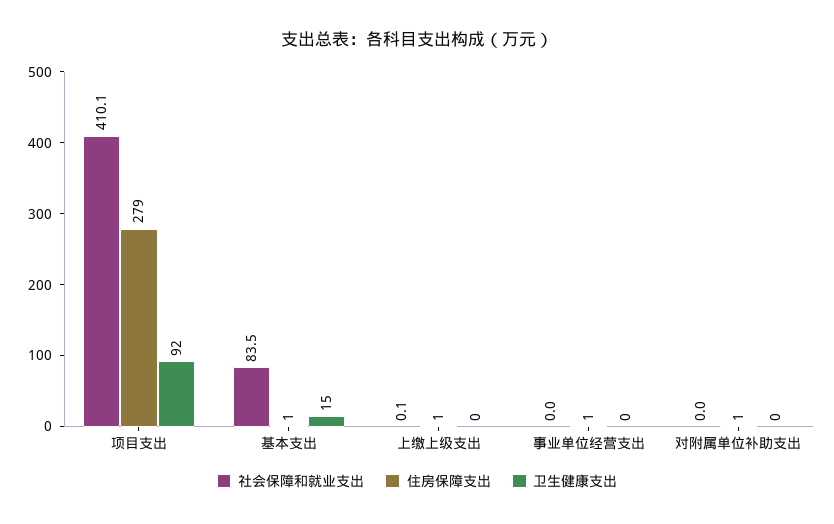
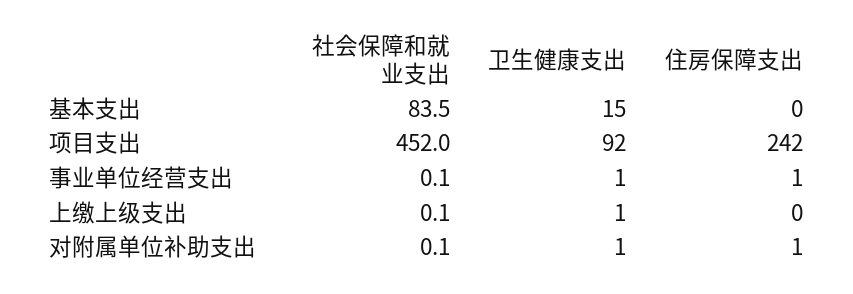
社会保障和就业支出, 项目支出: 410.1 -> 452
住房保障支出, 项目支出: 279 -> 242
住房保障支出, 基本支出: 1 -> 0
住房保障支出, 上缴上级支出: 1 -> 0
卫生健康支出, 上缴上级支出: 0 -> 1
社会保障和就业支出, 事业单位经营支出: 0 -> 0.1
卫生健康支出, 事业单位经营支出: 0 -> 1
社会保障和就业支出, 对附属单位补助支出: 0 -> 0.1
卫生健康支出, 对附属单位补助支出: 0 -> 1

